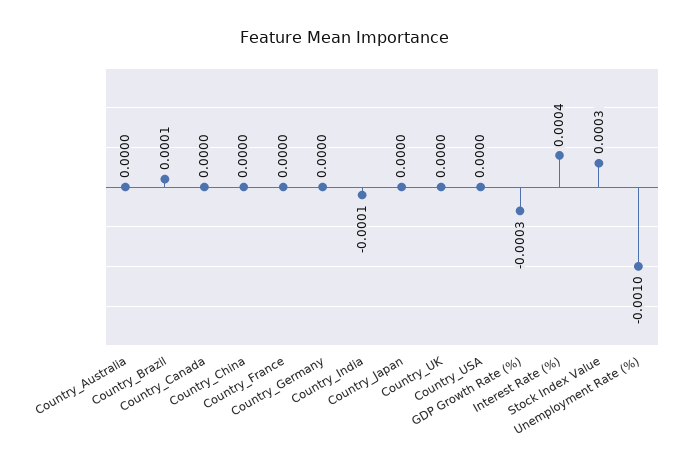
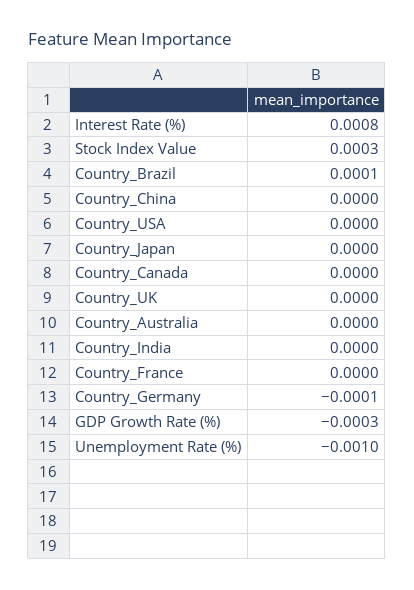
Country_Germany: 0 -> -0.0001
Country_India: -0.0001 -> 0
Interest Rate (%): 0.0004 -> 0.0008

